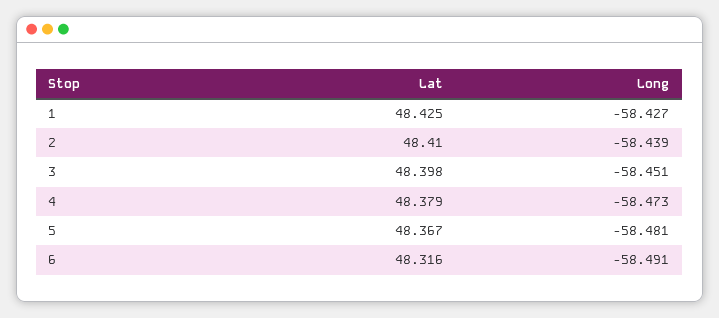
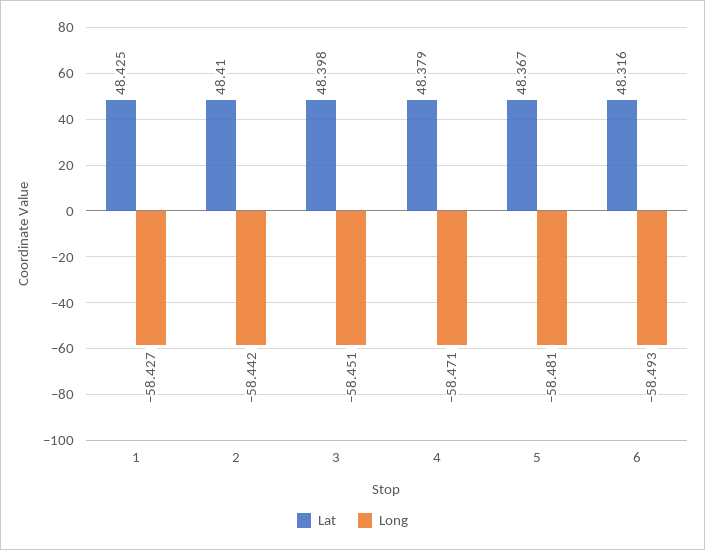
Long, 2: -58.439 -> -58.442
Long, 4: -58.473 -> -58.471
Long, 6: -58.491 -> -58.493

